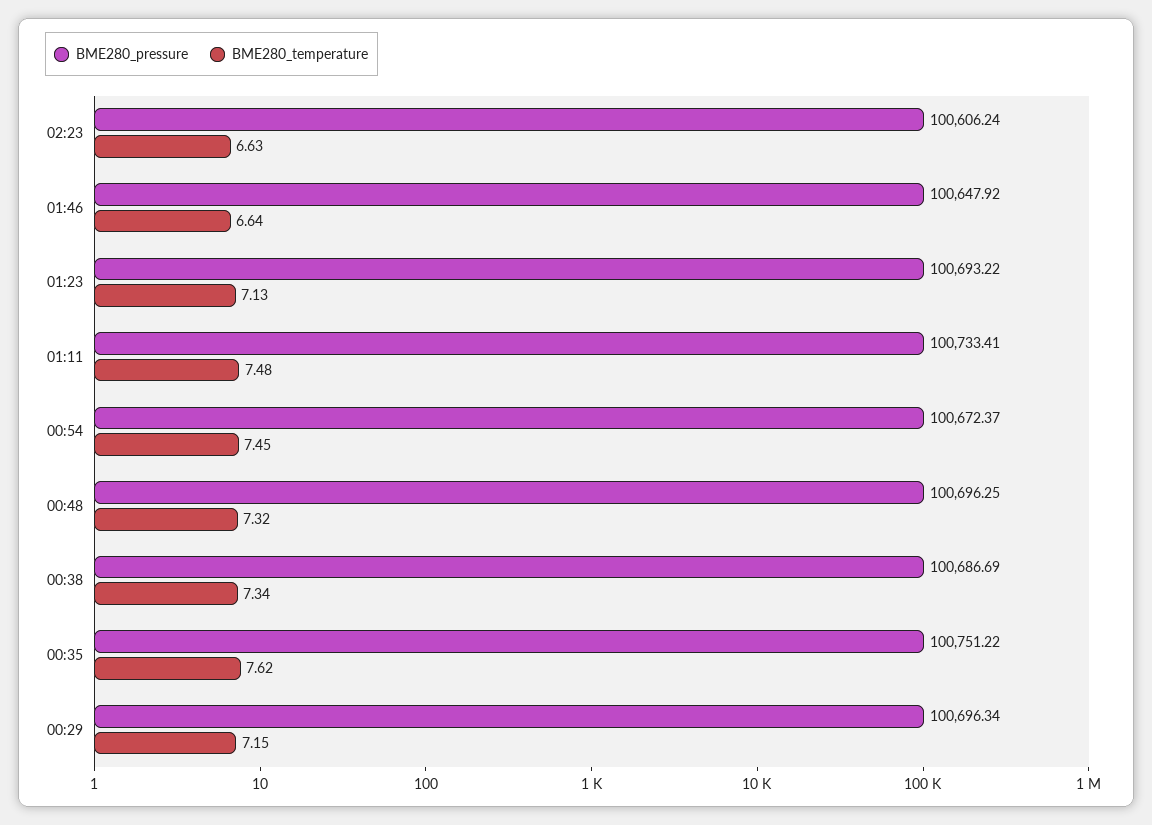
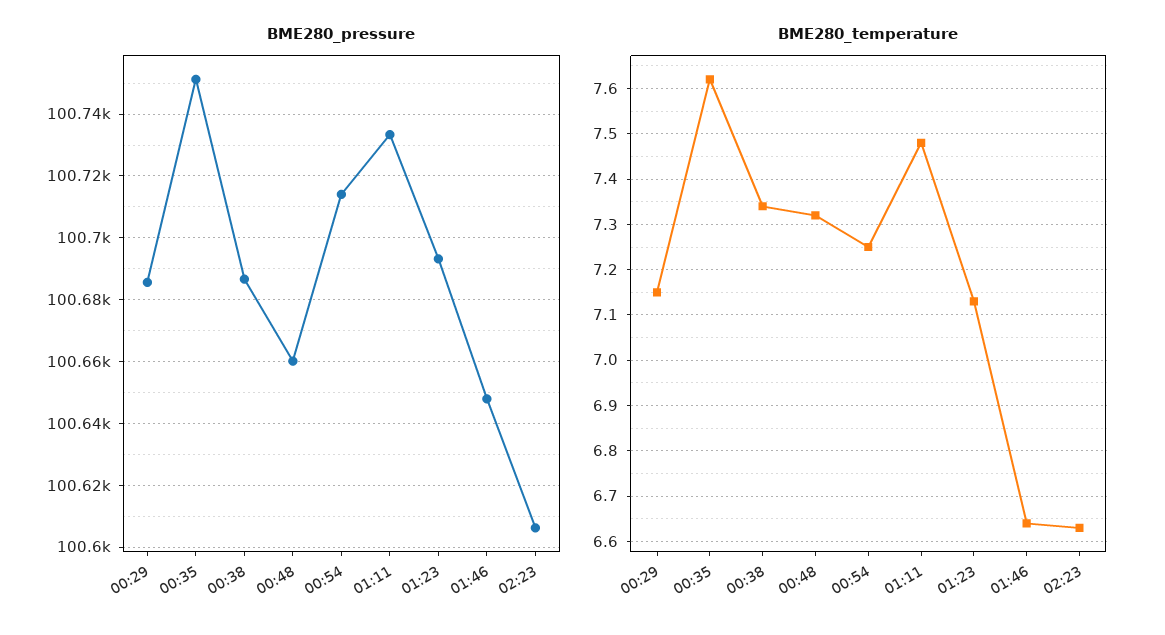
BME280_pressure, 00:54: 100672.37 -> 100714
BME280_temperature, 00:54: 7.45 -> 7.25
BME280_pressure, 00:48: 100696.25 -> 100660
BME280_pressure, 00:29: 100696.34 -> 100686

